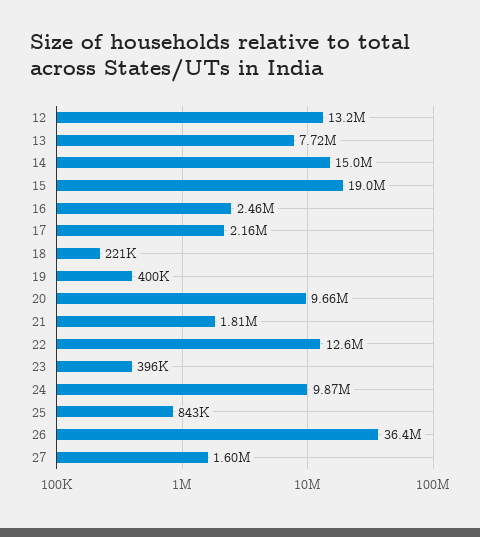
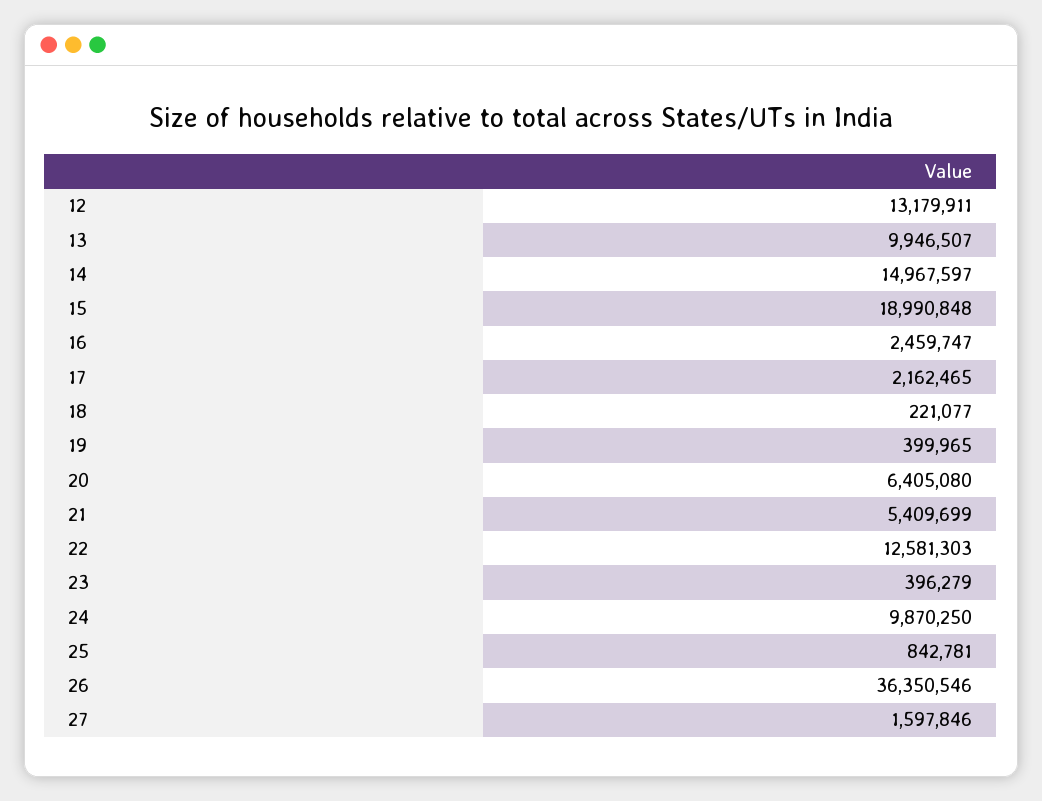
13: 7720000 -> 9946507
20: 9660000 -> 6405080
21: 1810000 -> 5409699

